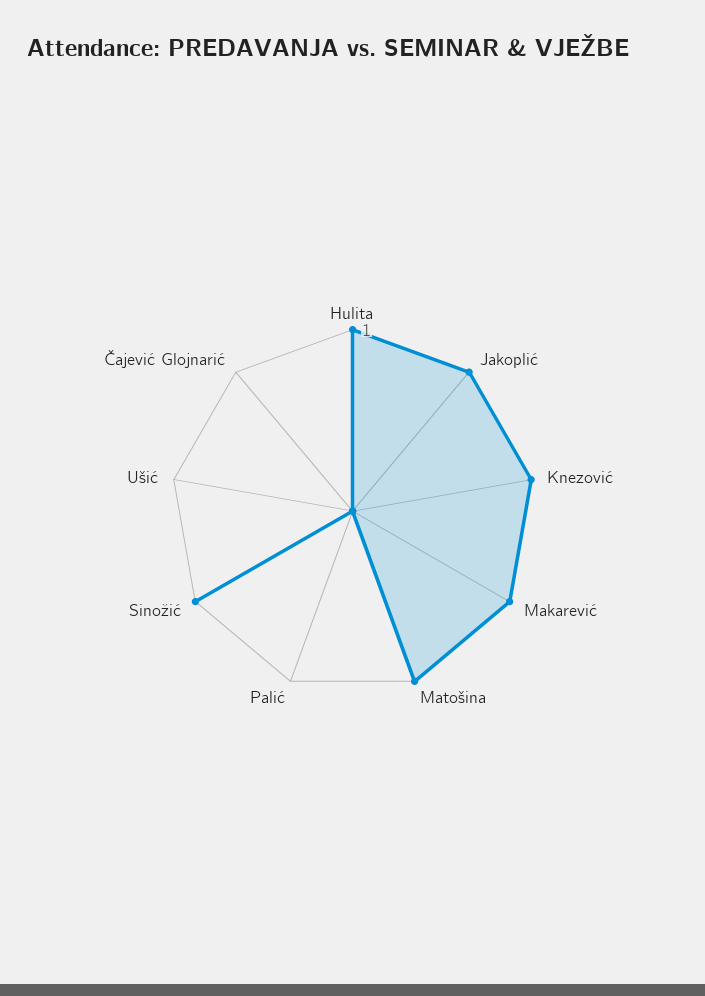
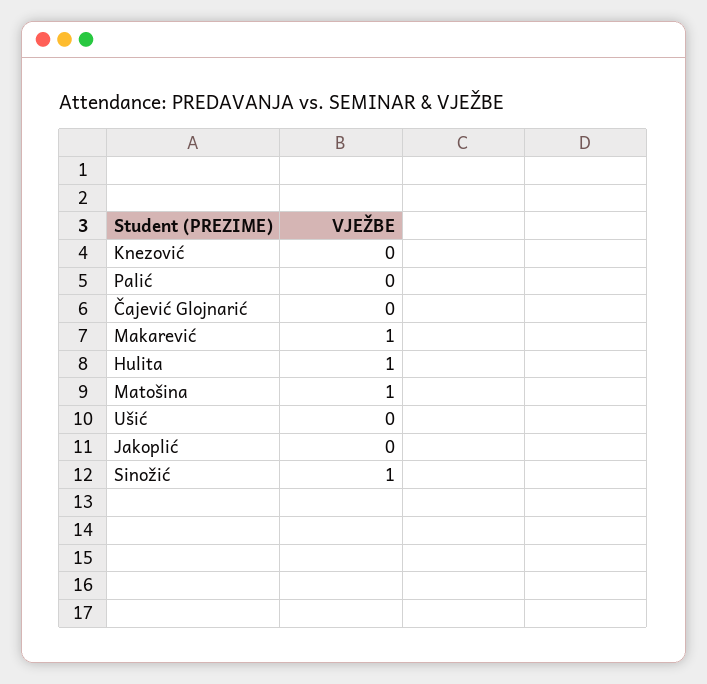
Jakoplić: 1 -> 0
Knezović: 1 -> 0

